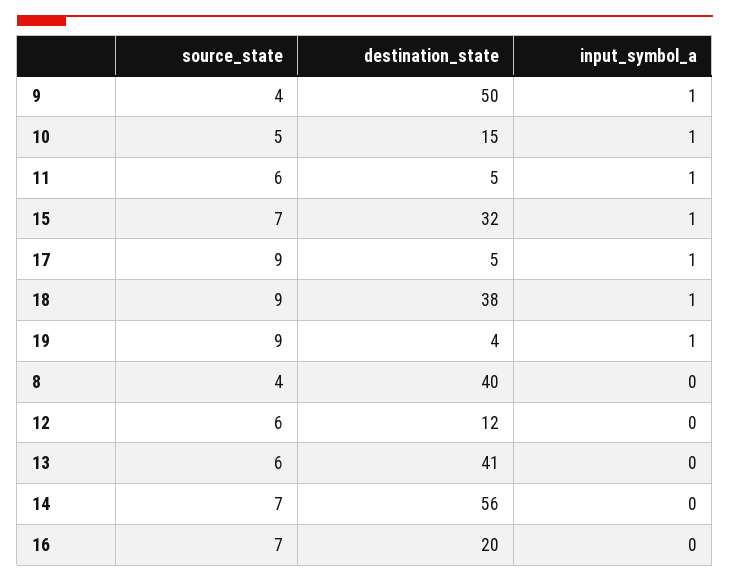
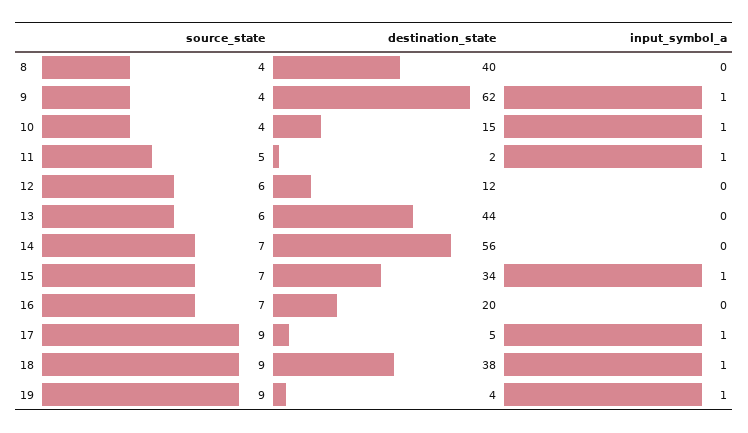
destination_state, 9: 50 -> 62
source_state, 10: 5 -> 4
source_state, 11: 6 -> 5
destination_state, 11: 5 -> 2
destination_state, 15: 32 -> 34
destination_state, 13: 41 -> 44

